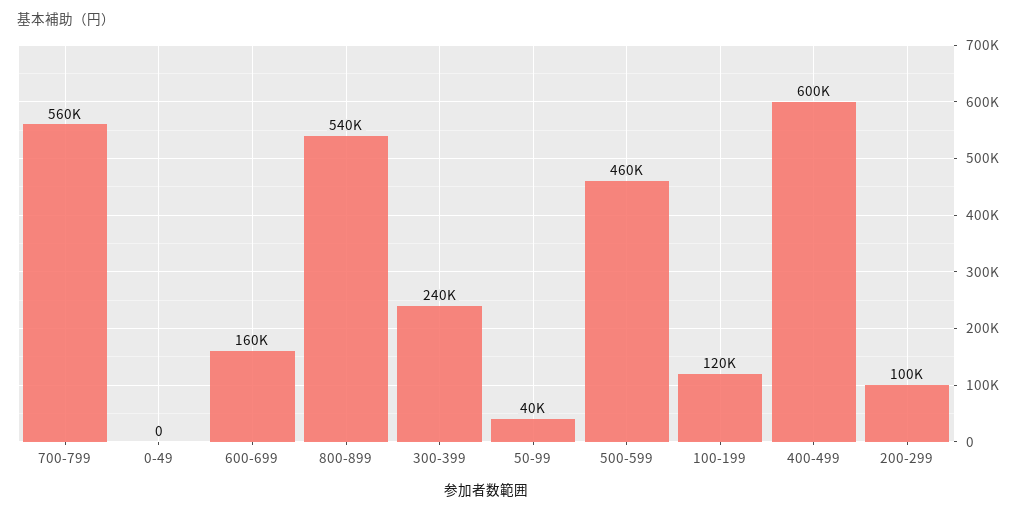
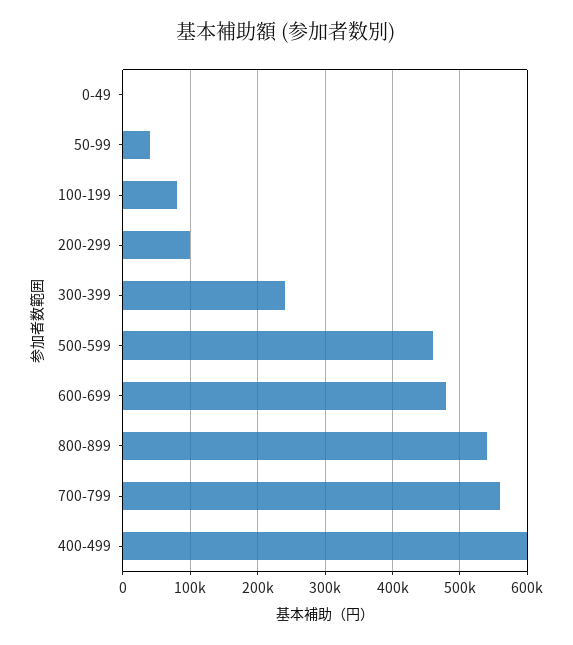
600-699: 160000 -> 480000
100-199: 120000 -> 80000

